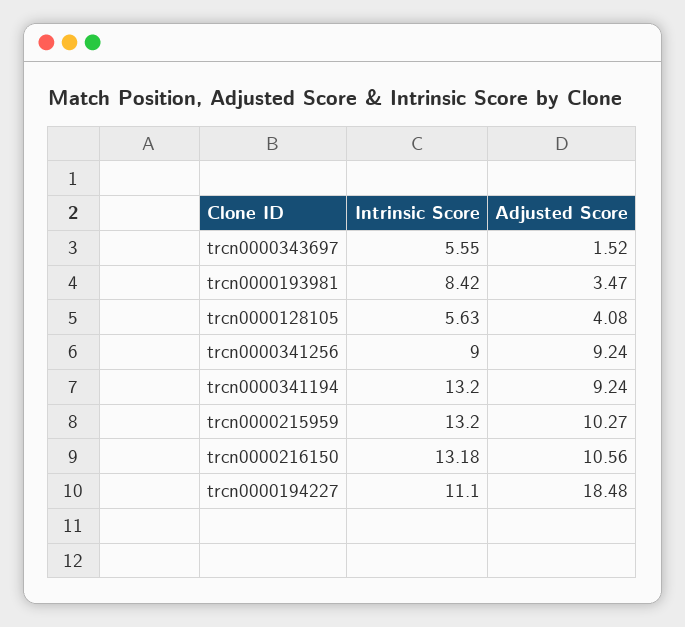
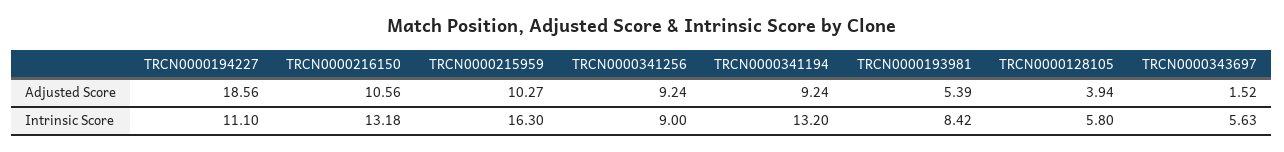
Intrinsic Score, trcn0000343697: 5.55 -> 5.63
Adjusted Score, trcn0000193981: 3.47 -> 5.39
Intrinsic Score, trcn0000128105: 5.63 -> 5.8
Adjusted Score, trcn0000128105: 4.08 -> 3.94
Intrinsic Score, trcn0000215959: 13.2 -> 16.3
Adjusted Score, trcn0000194227: 18.48 -> 18.56

